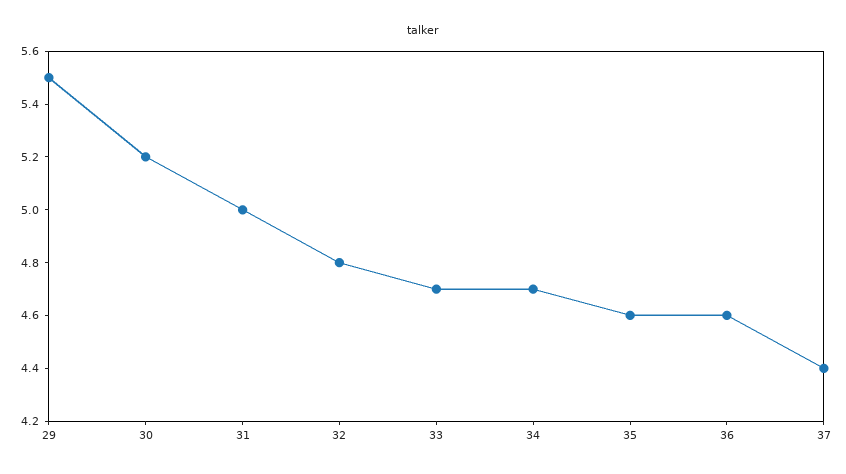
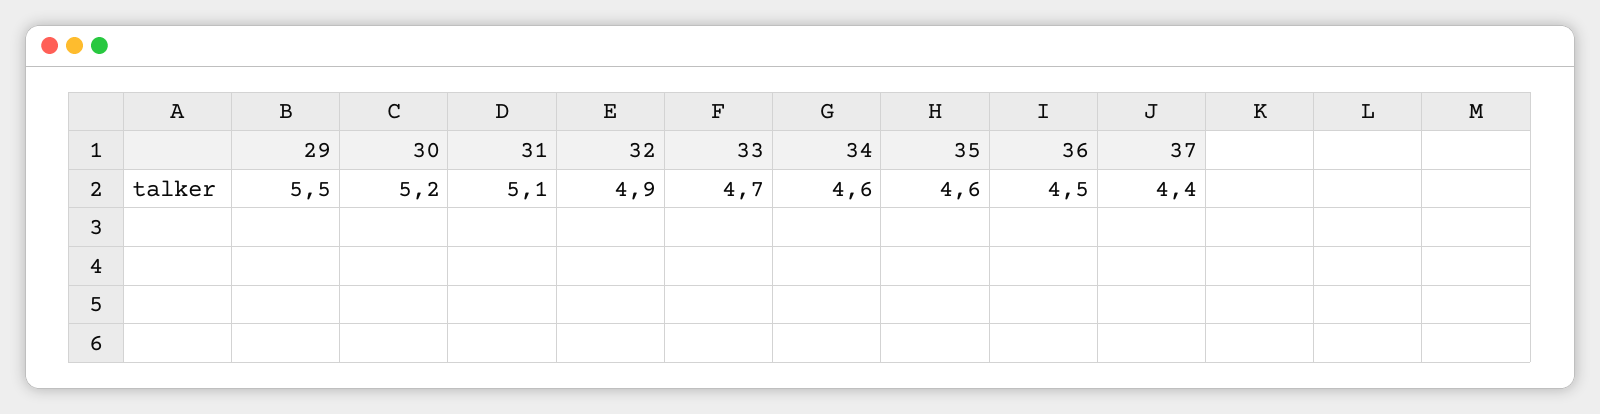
31: 5 -> 5.1
32: 4.8 -> 4.9
34: 4.7 -> 4.6
36: 4.6 -> 4.5

